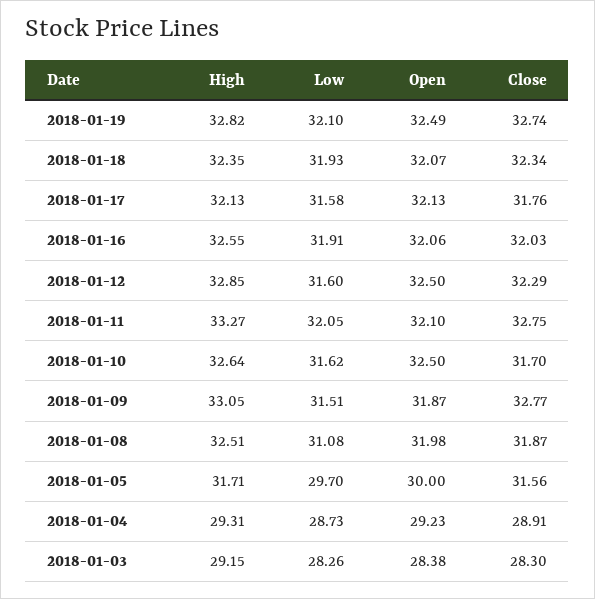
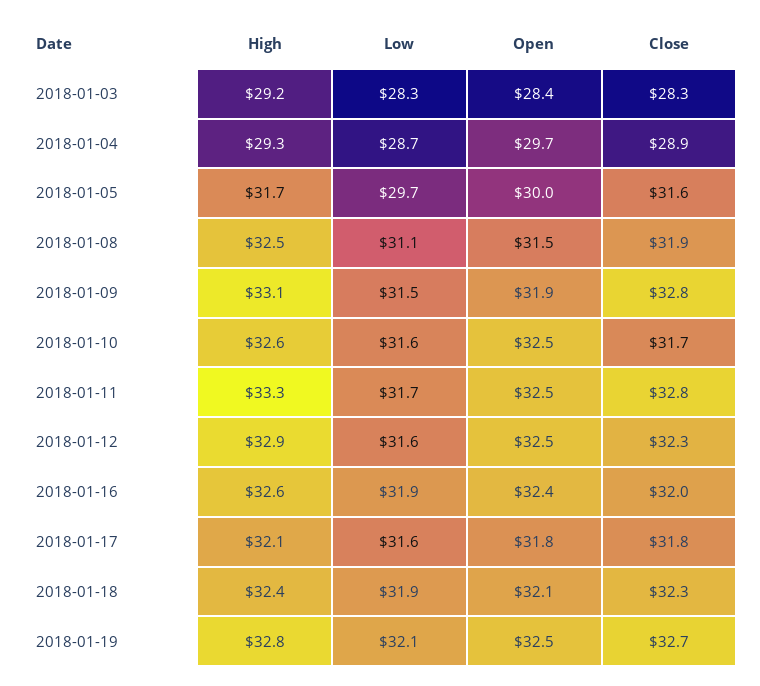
Open, 2018-01-17: 32.13 -> 31.8
Open, 2018-01-16: 32.06 -> 32.4
Low, 2018-01-11: 32.05 -> 31.7
Open, 2018-01-11: 32.1 -> 32.5
Open, 2018-01-08: 31.98 -> 31.5
Open, 2018-01-04: 29.23 -> 29.7

